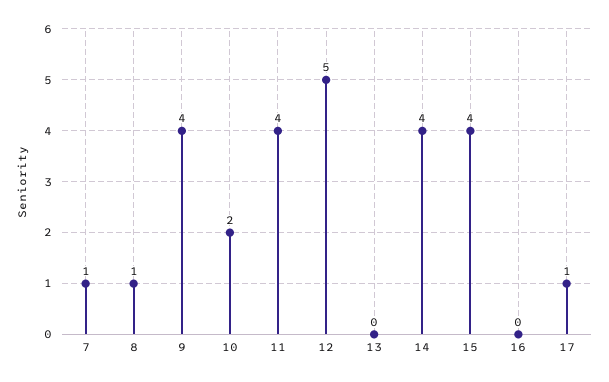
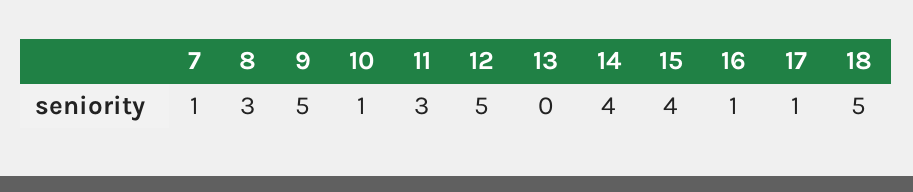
8: 1 -> 3
9: 4 -> 5
10: 2 -> 1
11: 4 -> 3
16: 0 -> 1
18: none -> 5

